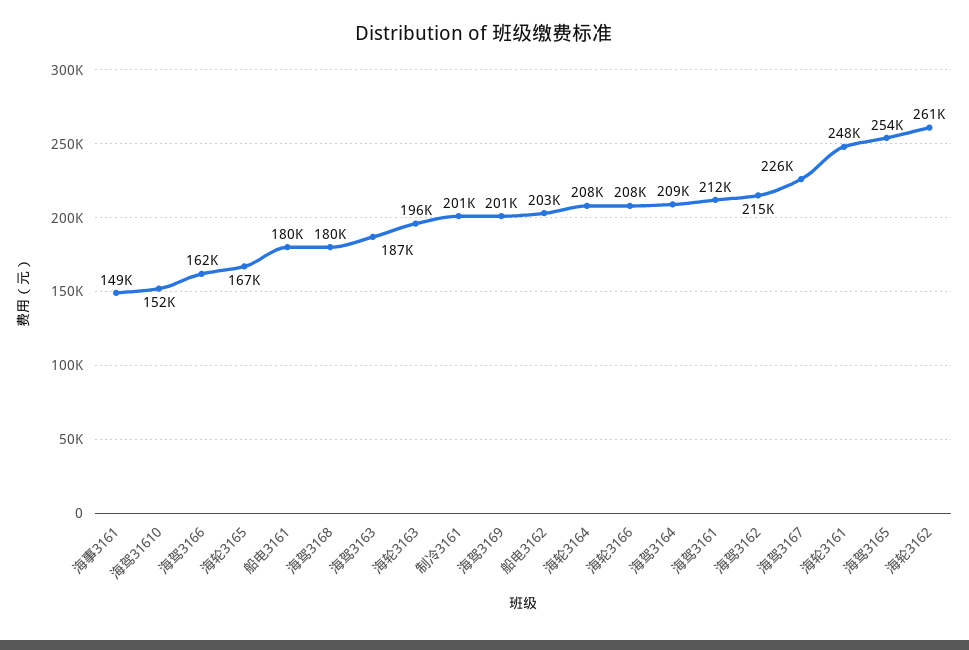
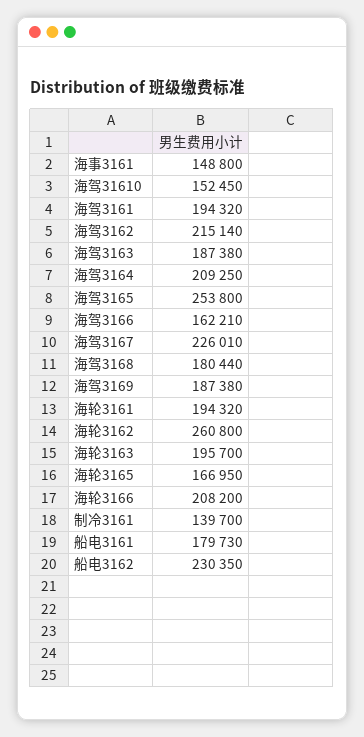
制冷3161: 201000 -> 139700
海驾3169: 201000 -> 187380
船电3162: 203000 -> 230350
海轮3164: 208000 -> none
海驾3161: 212000 -> 194320
海轮3161: 248000 -> 194320

